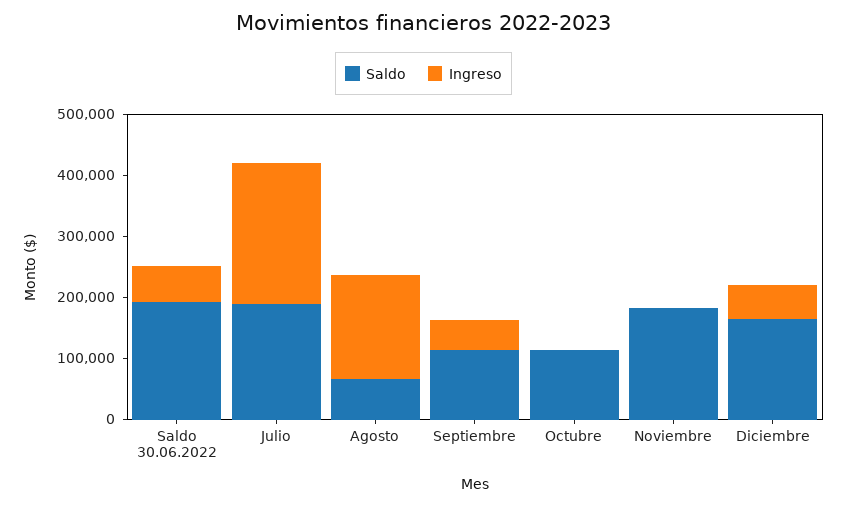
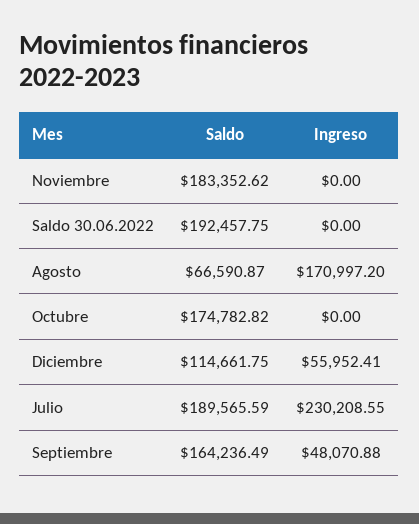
Ingreso, Saldo 30.06.2022: 60000 -> 0
Saldo, Septiembre: 120000 -> 164236.49
Saldo, Octubre: 120000 -> 174782.82
Saldo, Diciembre: 160000 -> 114661.75

